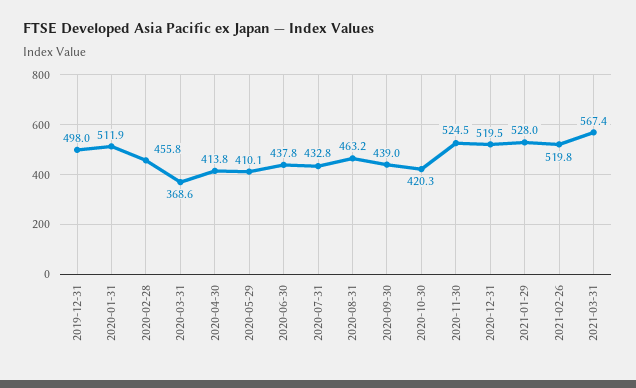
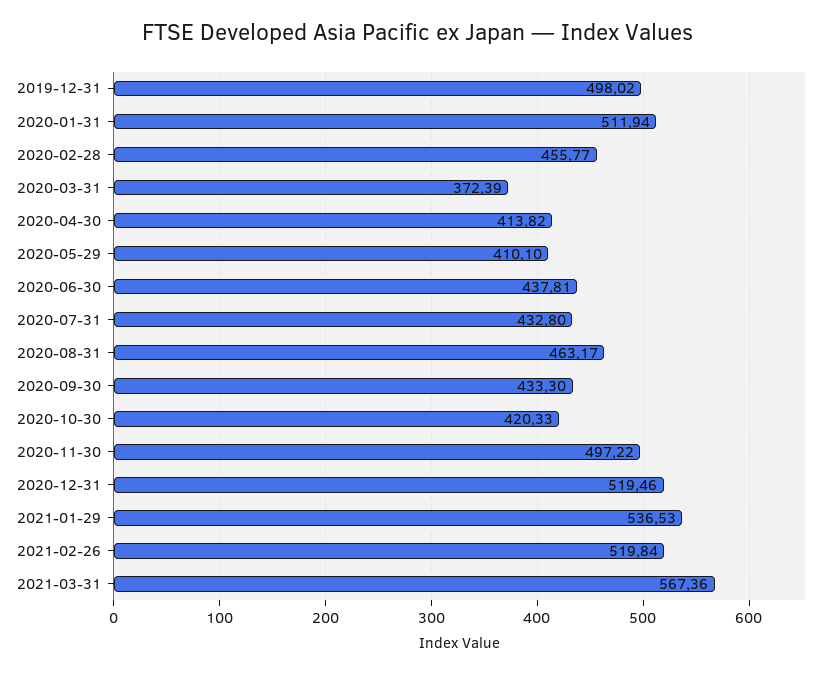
2020-03-31: 368.6 -> 372.39
2020-09-30: 439 -> 433.3
2020-11-30: 524.5 -> 497.22
2021-01-29: 528 -> 536.53

